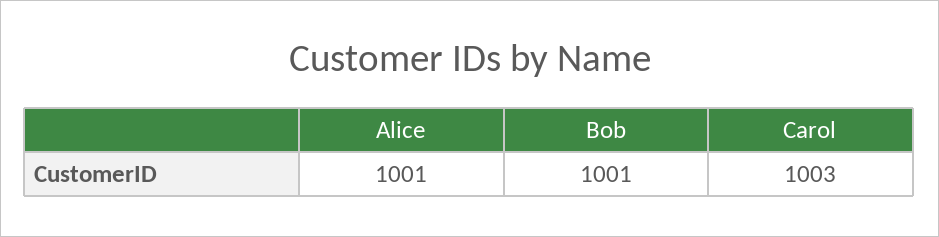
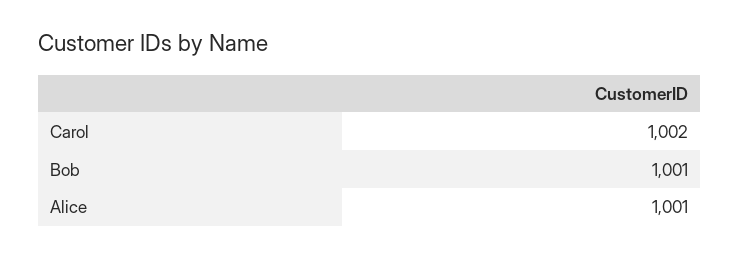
Carol: 1003 -> 1002

